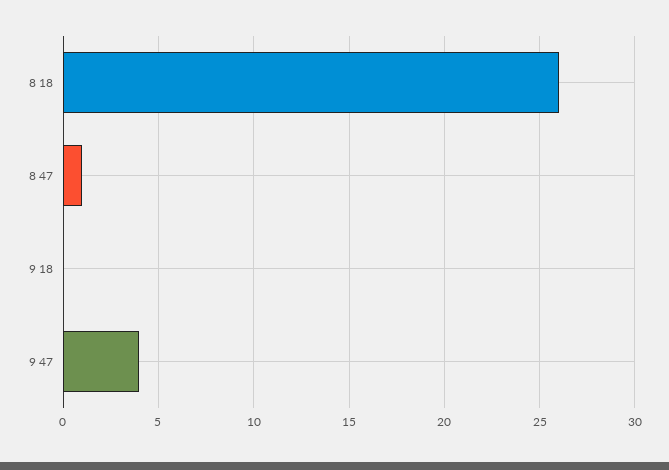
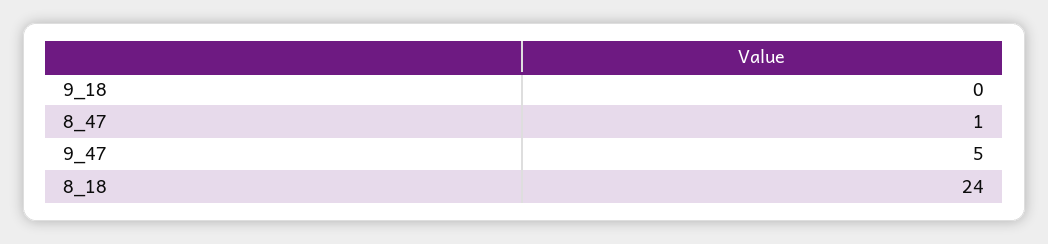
8 18: 26 -> 24
9 47: 4 -> 5

